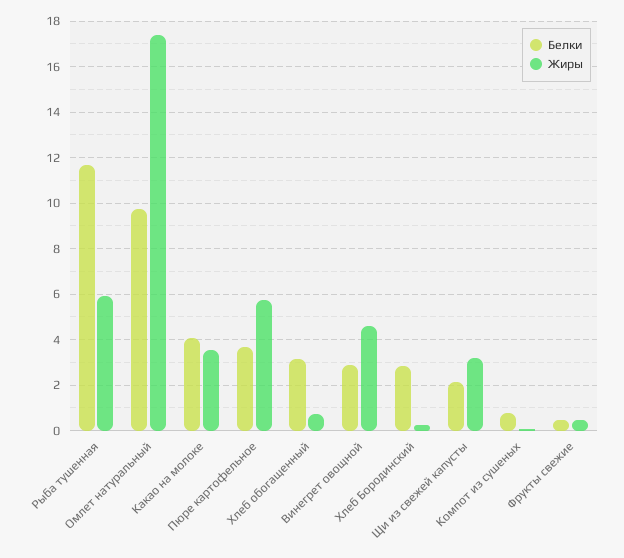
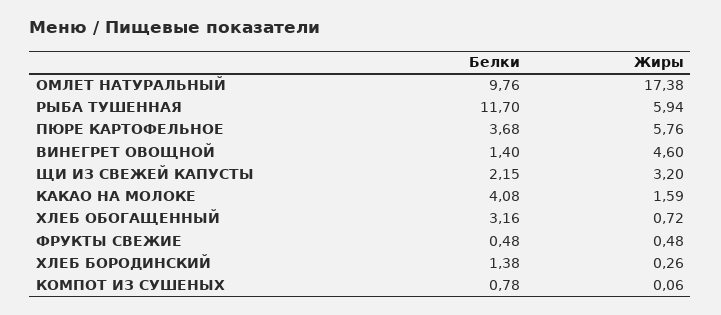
Жиры, Какао на молоке: 3.5 -> 1.59
Белки, Винегрет овощной: 3 -> 1.4
Белки, Хлеб Бородинский: 3 -> 1.38

